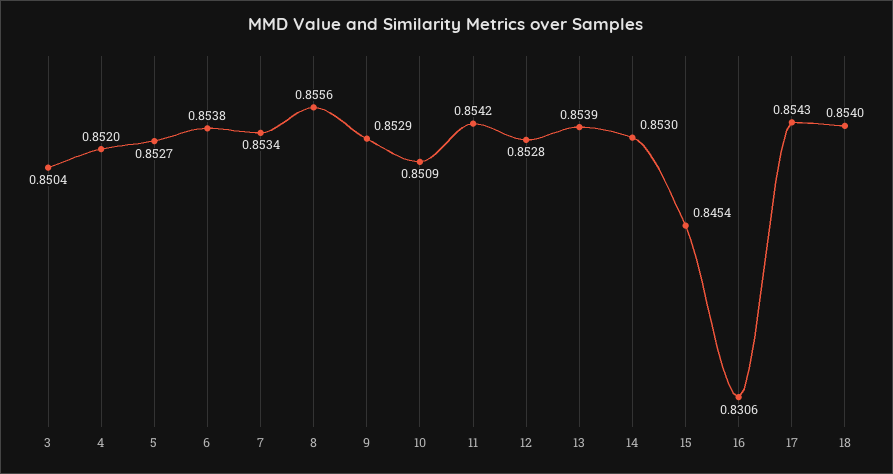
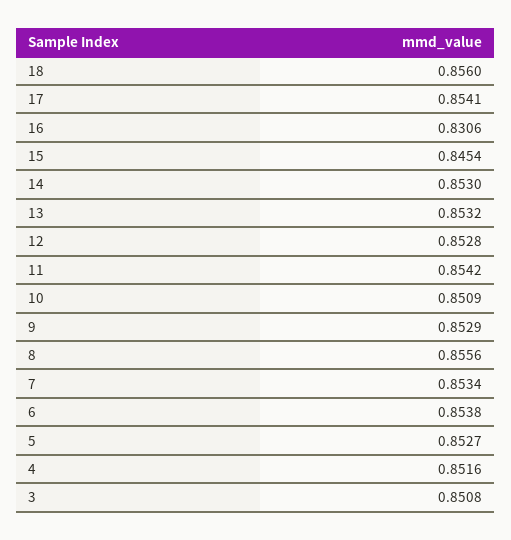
3: 0.8504 -> 0.8508
4: 0.852 -> 0.8516
13: 0.8539 -> 0.8532
17: 0.8543 -> 0.8541
18: 0.854 -> 0.856

